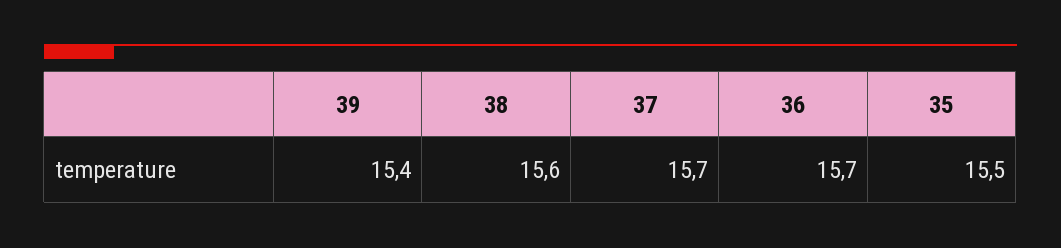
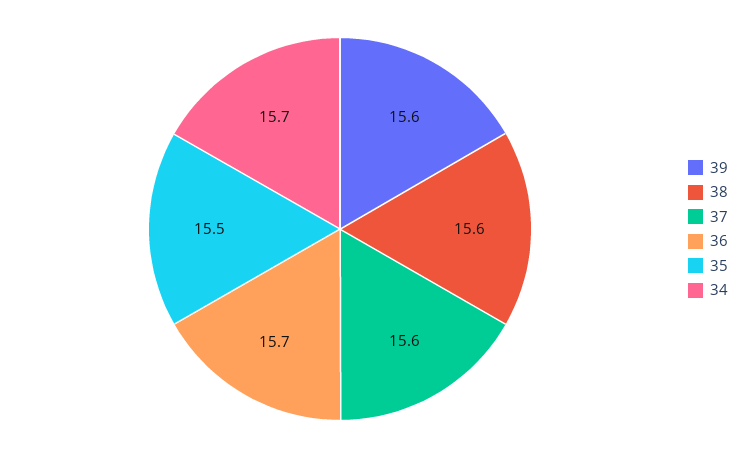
39: 15.4 -> 15.6
37: 15.7 -> 15.6
34: none -> 15.7

